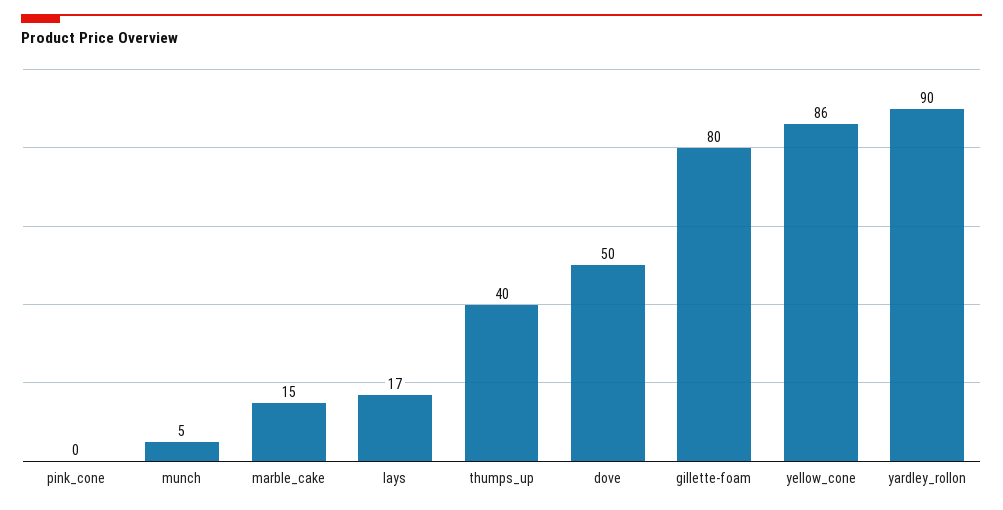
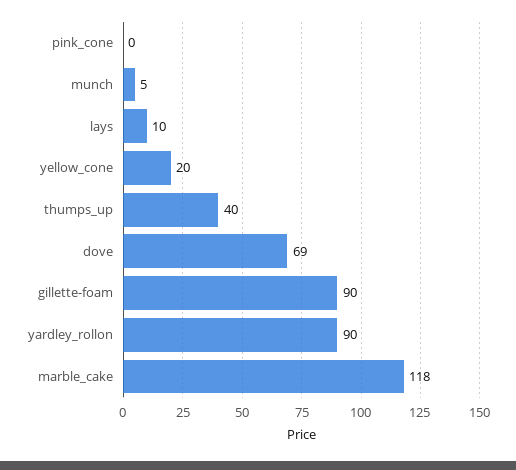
marble_cake: 15 -> 118
lays: 17 -> 10
dove: 50 -> 69
gillette-foam: 80 -> 90
yellow_cone: 86 -> 20

